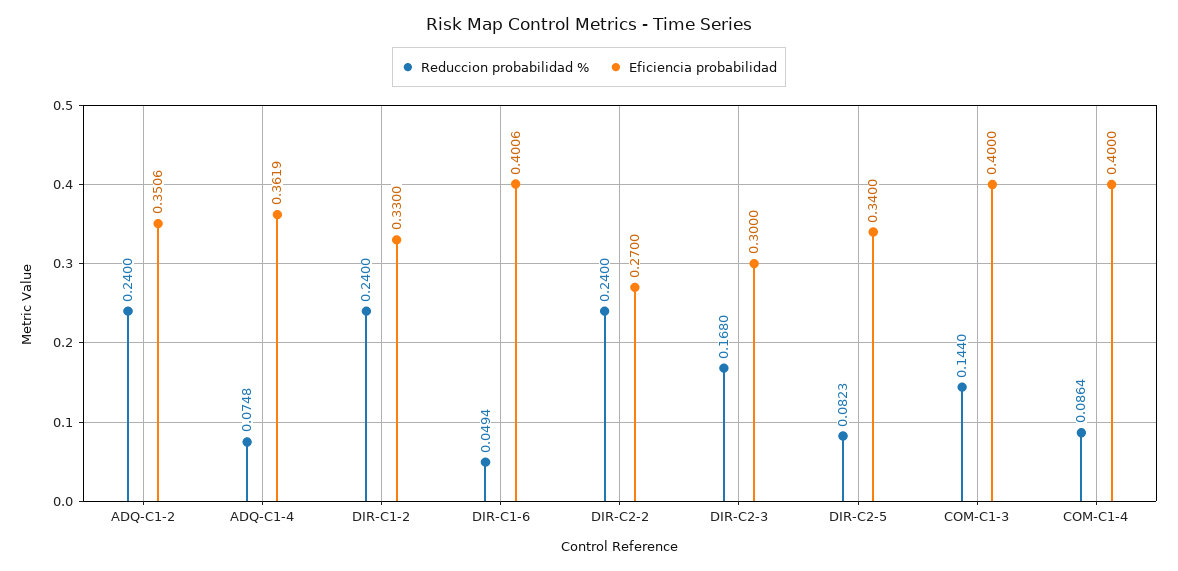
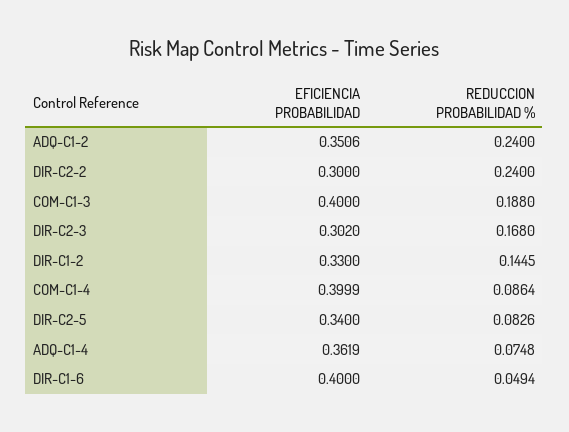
Reduccion probabilidad %, DIR-C1-2: 0.24 -> 0.1445
Eficiencia probabilidad, DIR-C1-6: 0.4006 -> 0.4
Eficiencia probabilidad, DIR-C2-2: 0.27 -> 0.3
Eficiencia probabilidad, DIR-C2-3: 0.3 -> 0.302
Reduccion probabilidad %, DIR-C2-5: 0.0823 -> 0.0826
Reduccion probabilidad %, COM-C1-3: 0.144 -> 0.188
Eficiencia probabilidad, COM-C1-4: 0.4 -> 0.3999

